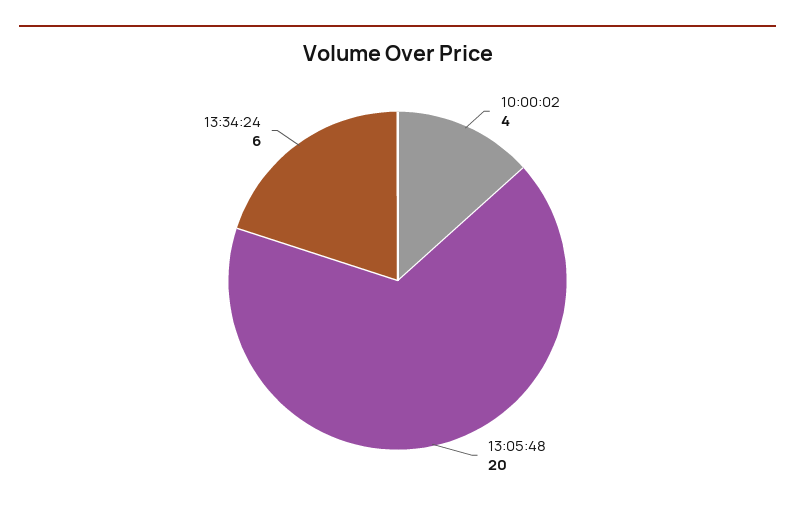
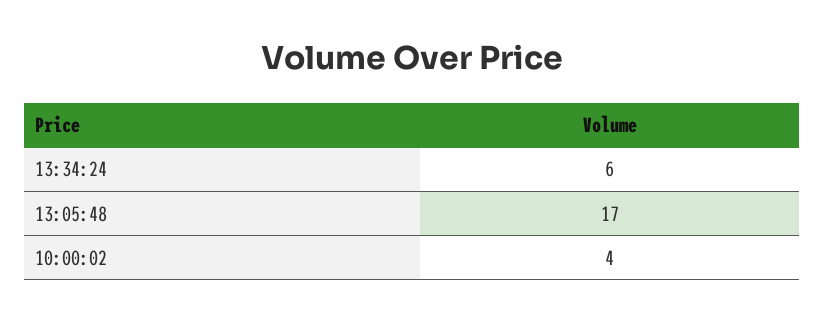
13:05:48: 20 -> 17

